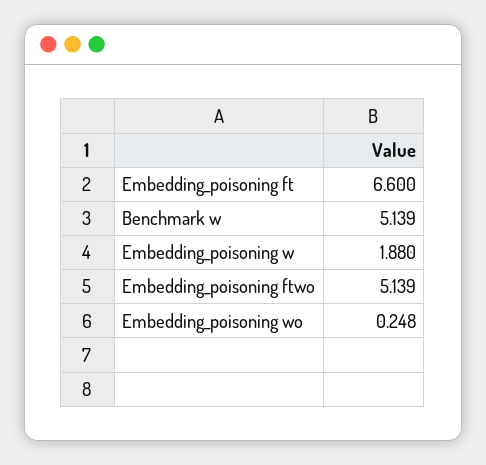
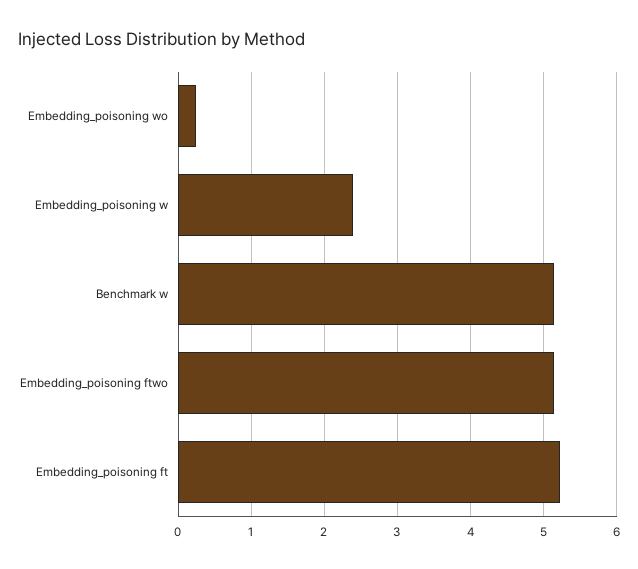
Embedding_poisoning ft: 6.6 -> 5.2
Embedding_poisoning w: 1.88 -> 2.4

